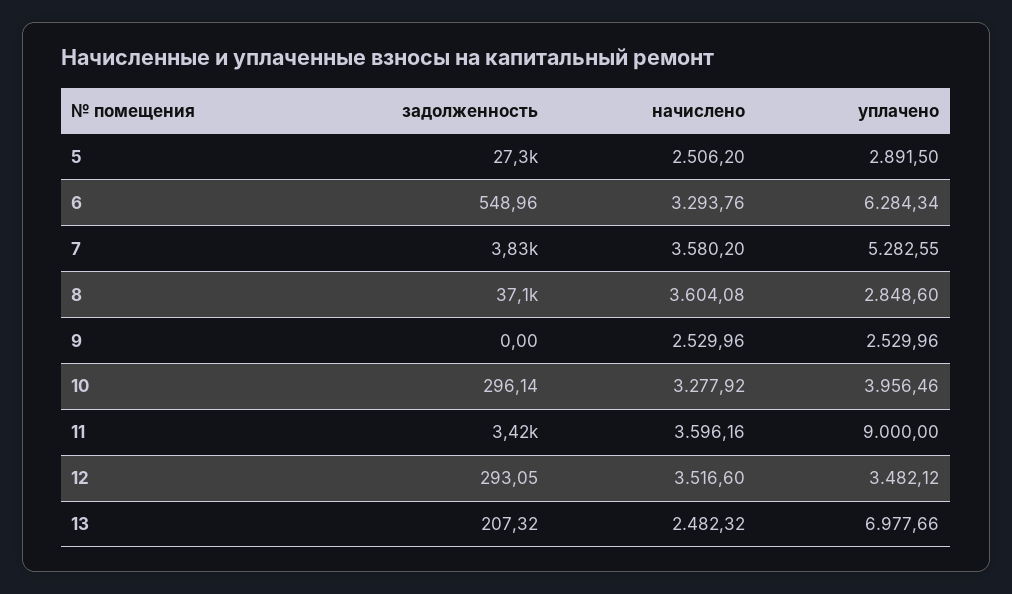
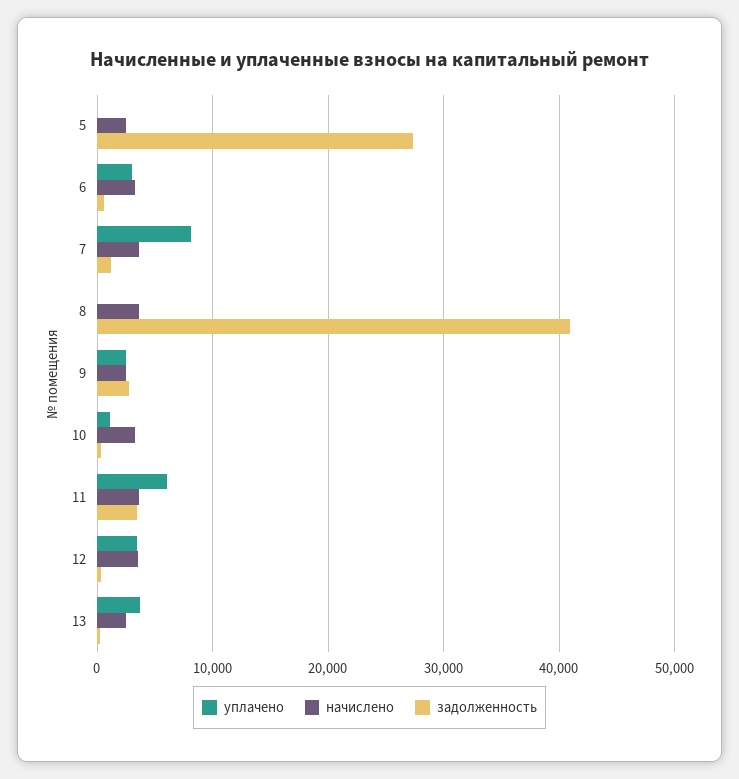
уплачено, 5: 2891.5 -> 0
уплачено, 6: 6284.34 -> 3000
задолженность, 7: 3830 -> 1000
уплачено, 7: 5282.55 -> 8000
задолженность, 8: 37100 -> 41000
уплачено, 8: 2848.6 -> 0
задолженность, 9: 0 -> 3000
уплачено, 10: 3956.46 -> 1000
уплачено, 11: 9000 -> 6000
уплачено, 13: 6977.66 -> 4000

